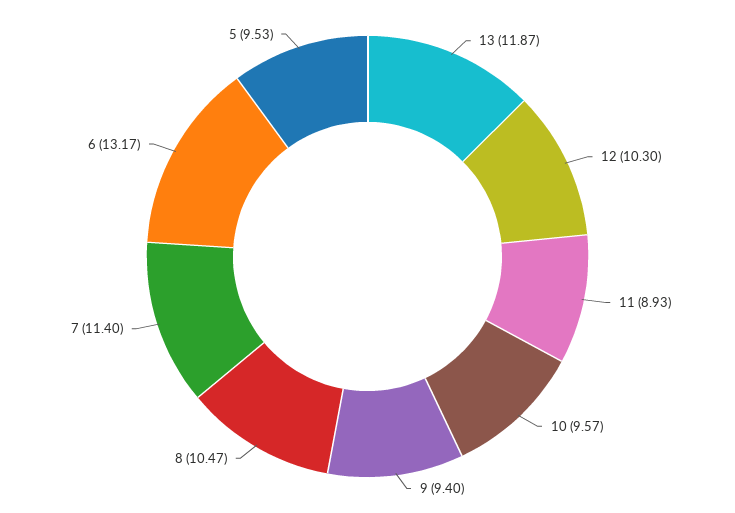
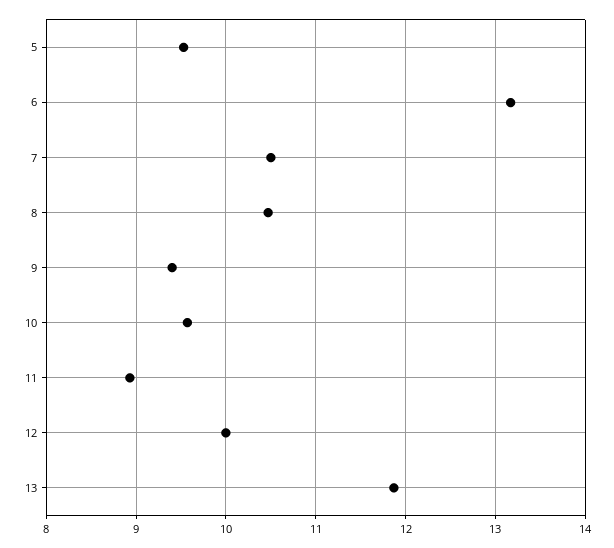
12: 10.3 -> 10
7: 11.4 -> 10.5

